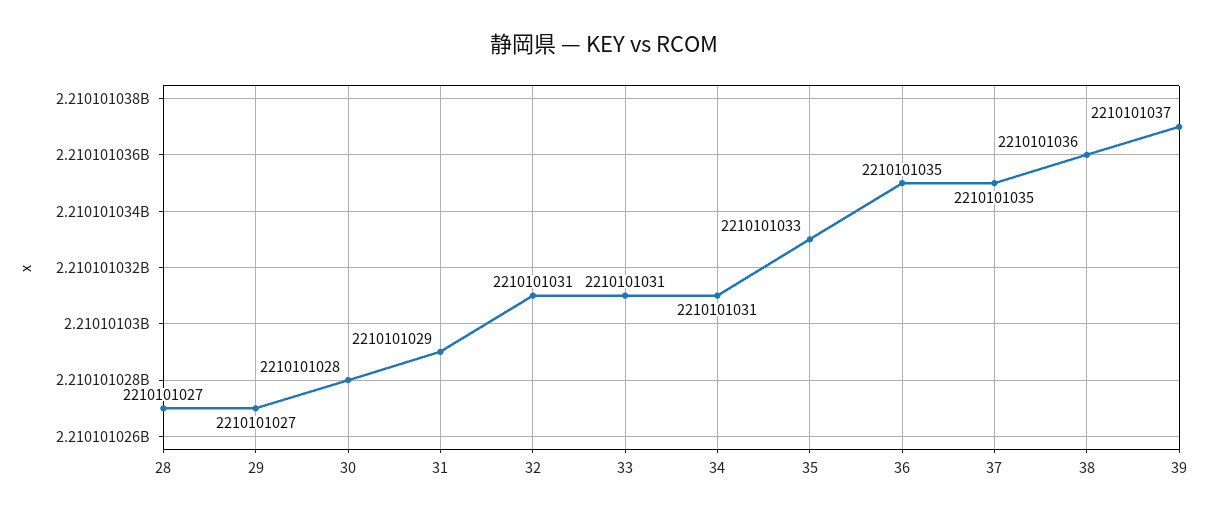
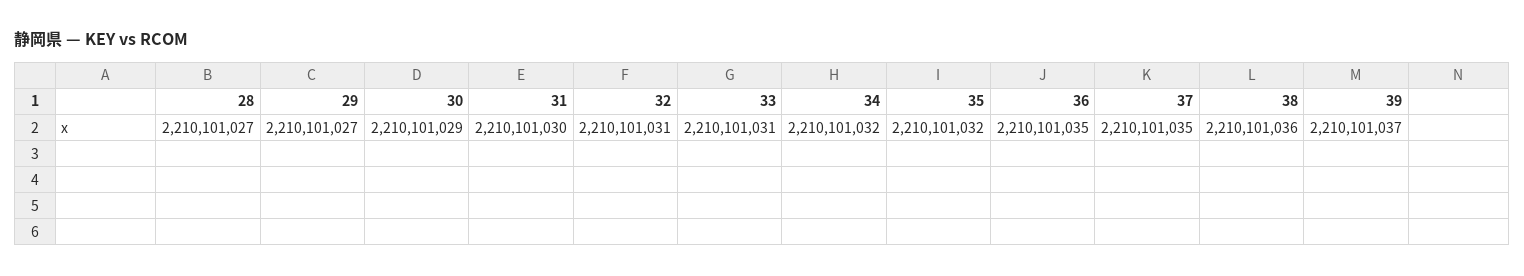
30: 2210101028 -> 2210101029
31: 2210101029 -> 2210101030
34: 2210101031 -> 2210101032
35: 2210101033 -> 2210101032

